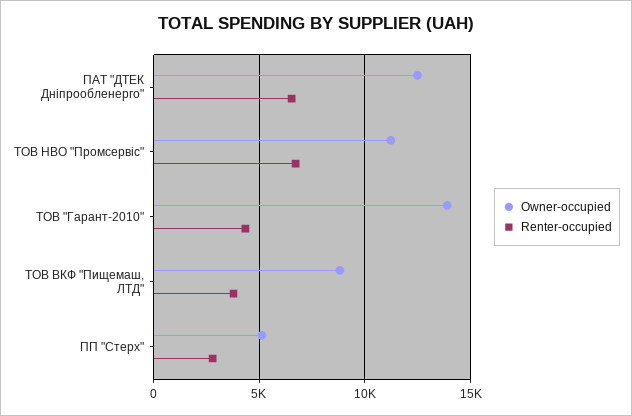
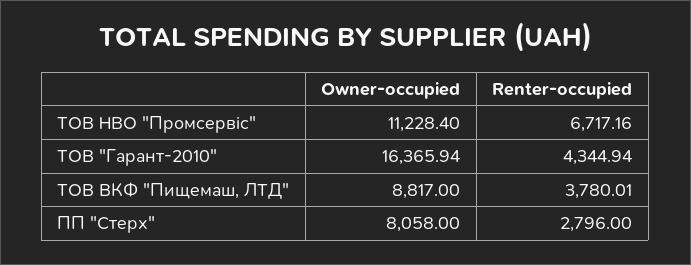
Owner-occupied, ПАТ "ДТЕК Дніпрообленерго": 12500 -> none
Renter-occupied, ПАТ "ДТЕК Дніпрообленерго": 6500 -> none
Owner-occupied, ТОВ "Гарант-2010": 14000 -> 16365.94
Owner-occupied, ПП "Стерх": 5000 -> 8058

